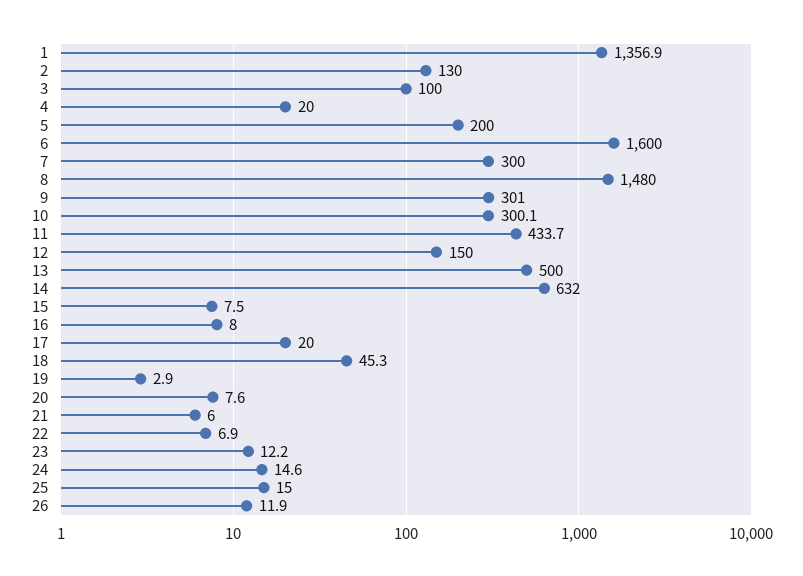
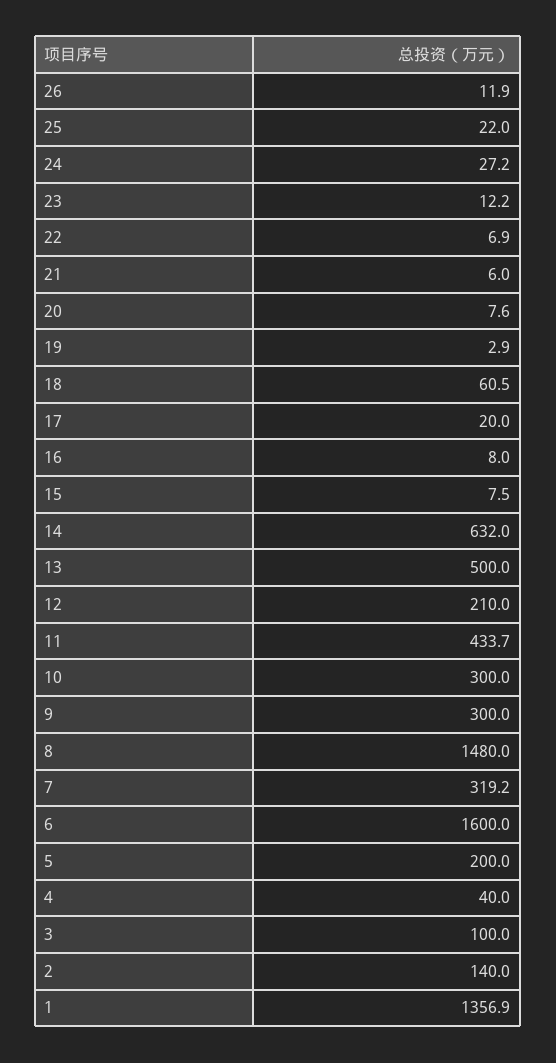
2: 130 -> 140
4: 20 -> 40
7: 300 -> 319.2
9: 301 -> 300
10: 300.1 -> 300
12: 150 -> 210
18: 45.3 -> 60.5
24: 14.6 -> 27.2
25: 15 -> 22

